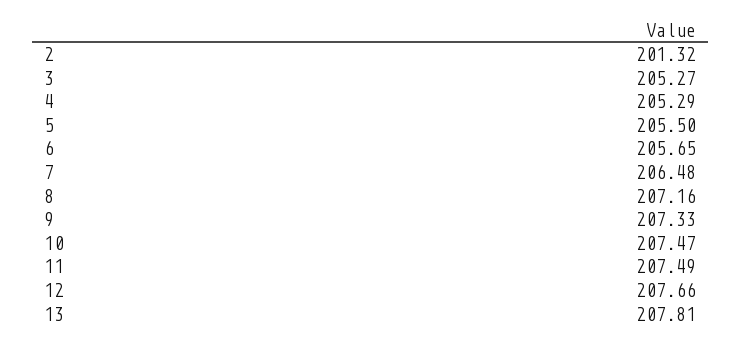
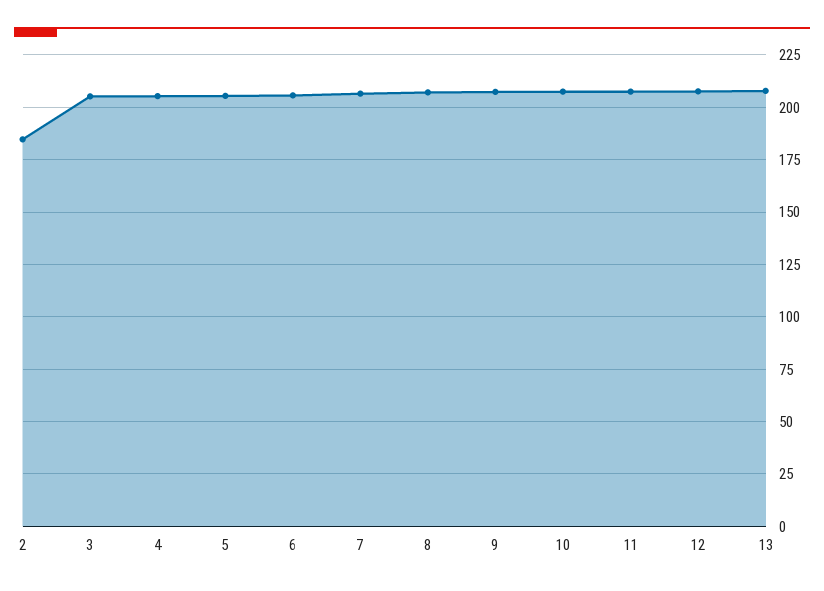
2: 201.32 -> 185

